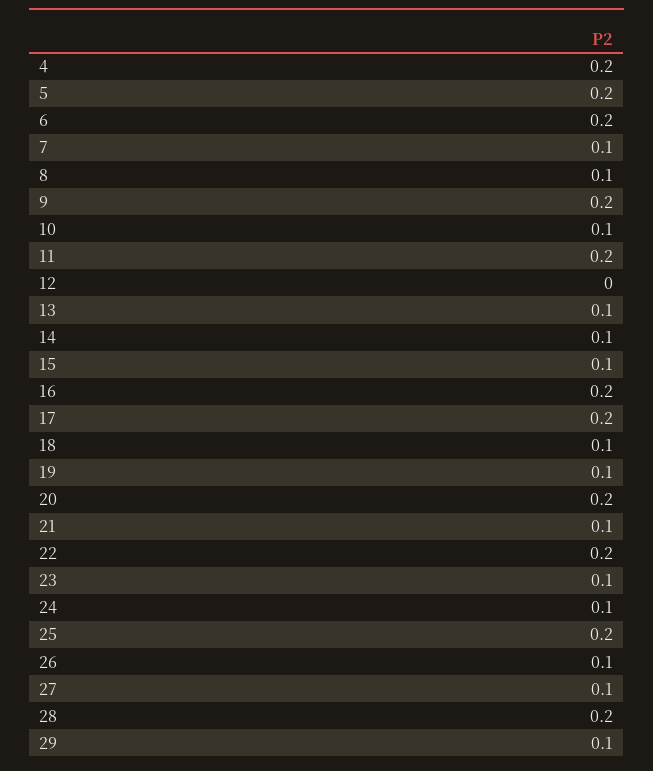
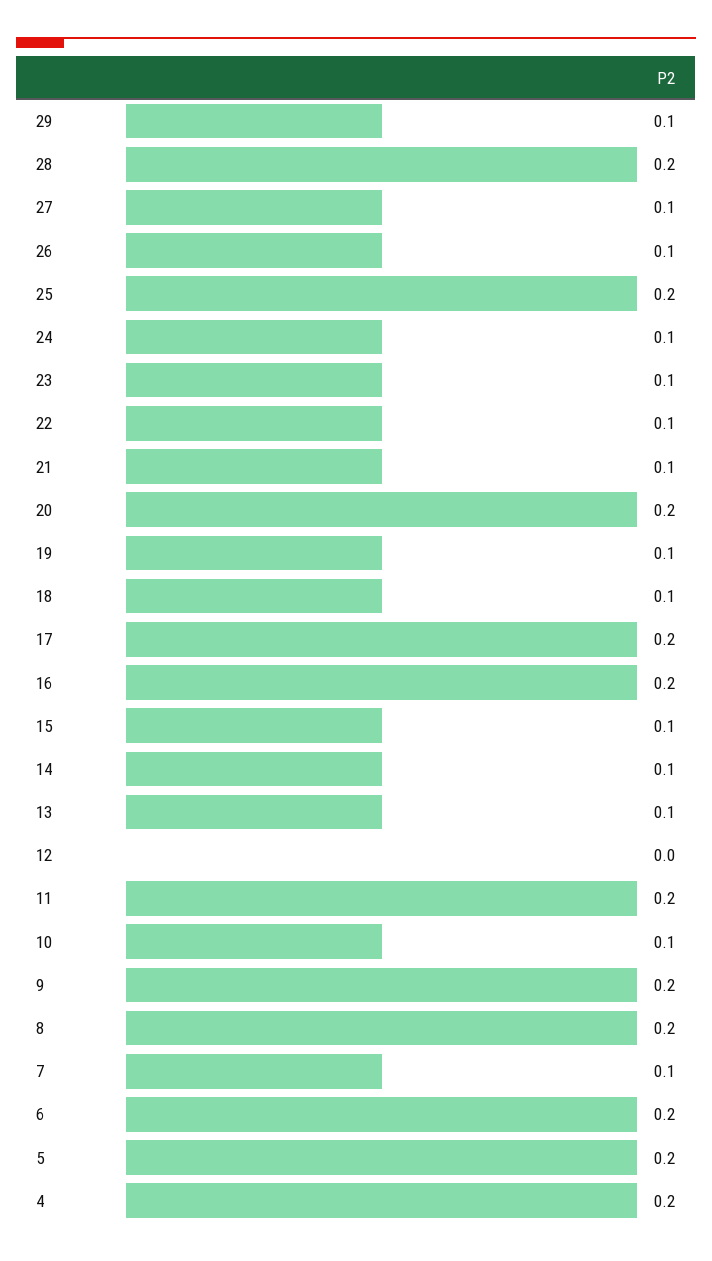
8: 0.1 -> 0.2
22: 0.2 -> 0.1

